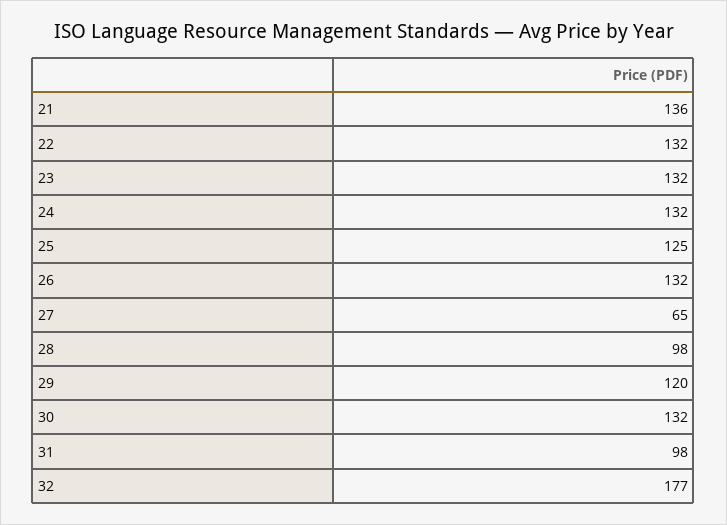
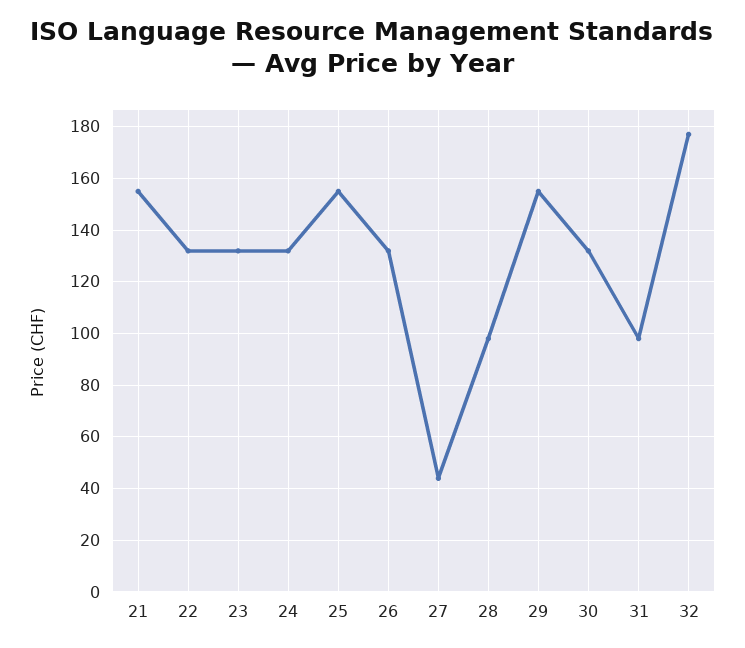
21: 136 -> 155
25: 125 -> 155
27: 65 -> 45
29: 120 -> 155

